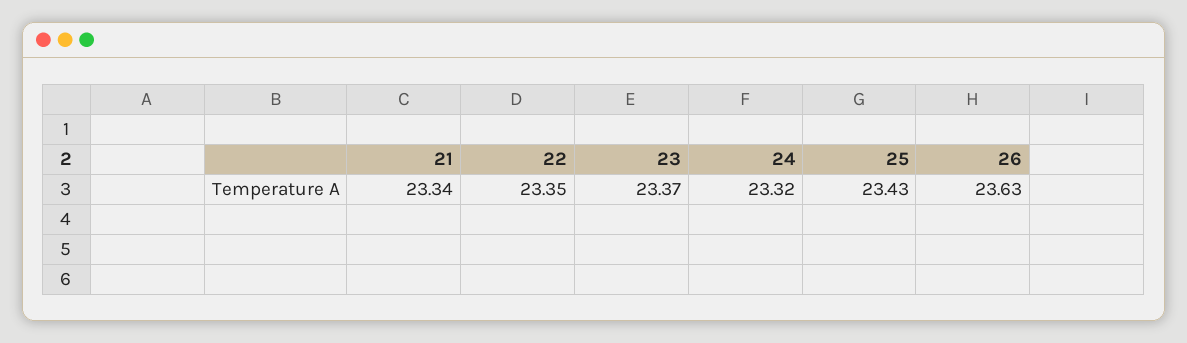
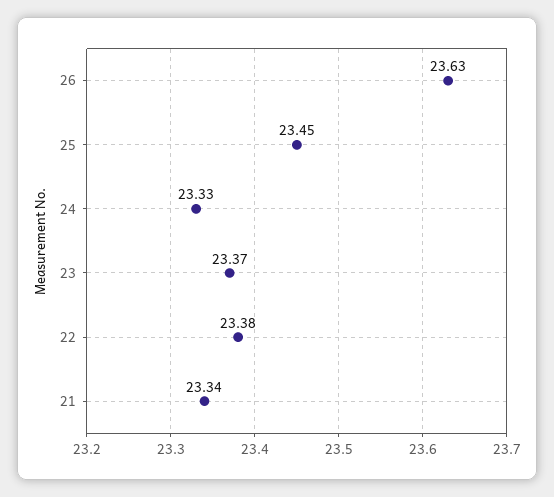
22: 23.35 -> 23.38
24: 23.32 -> 23.33
25: 23.43 -> 23.45

